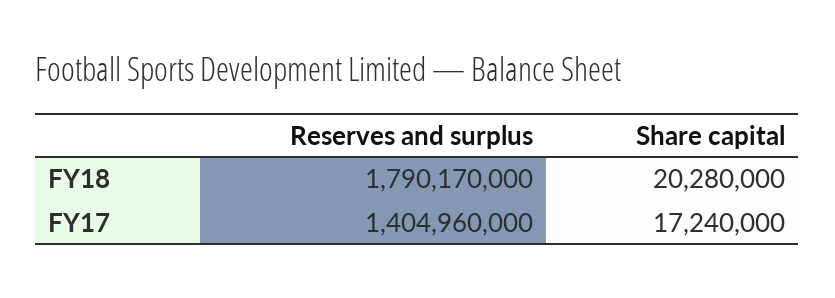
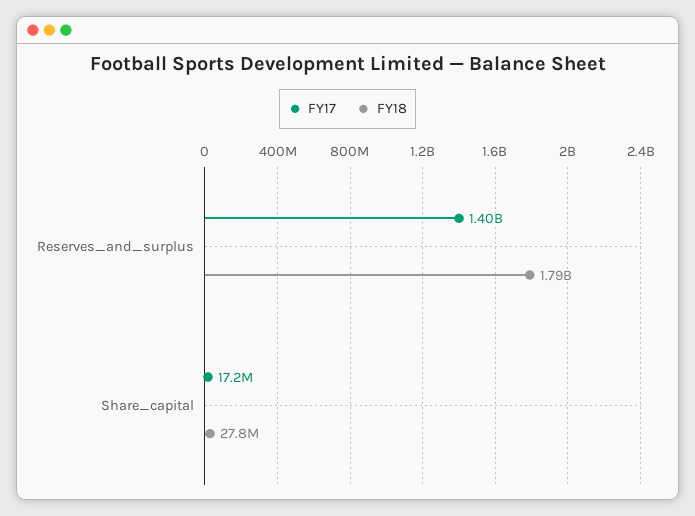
FY18, Share capital: 20280000 -> 27800000

